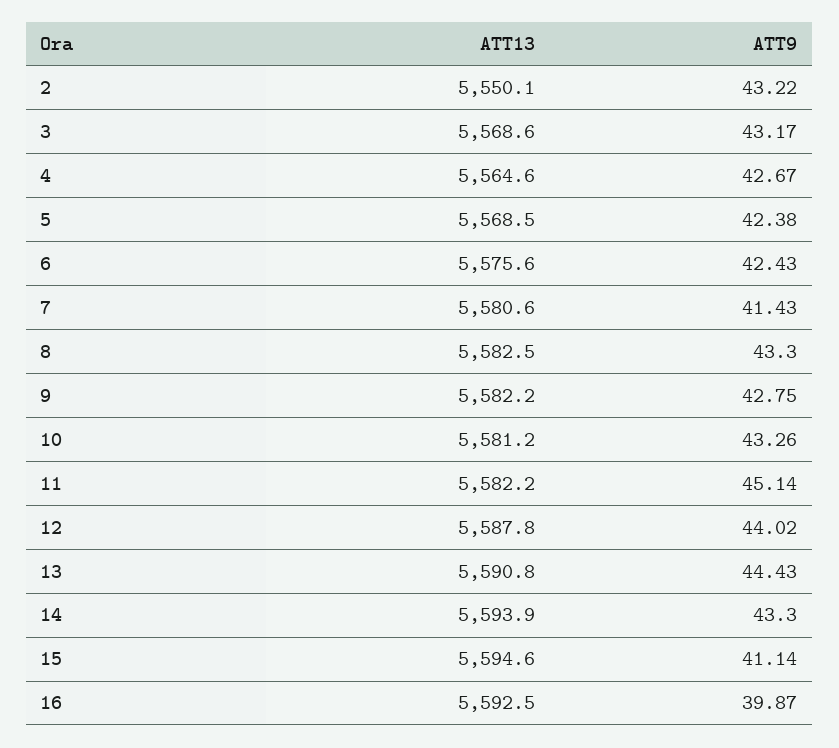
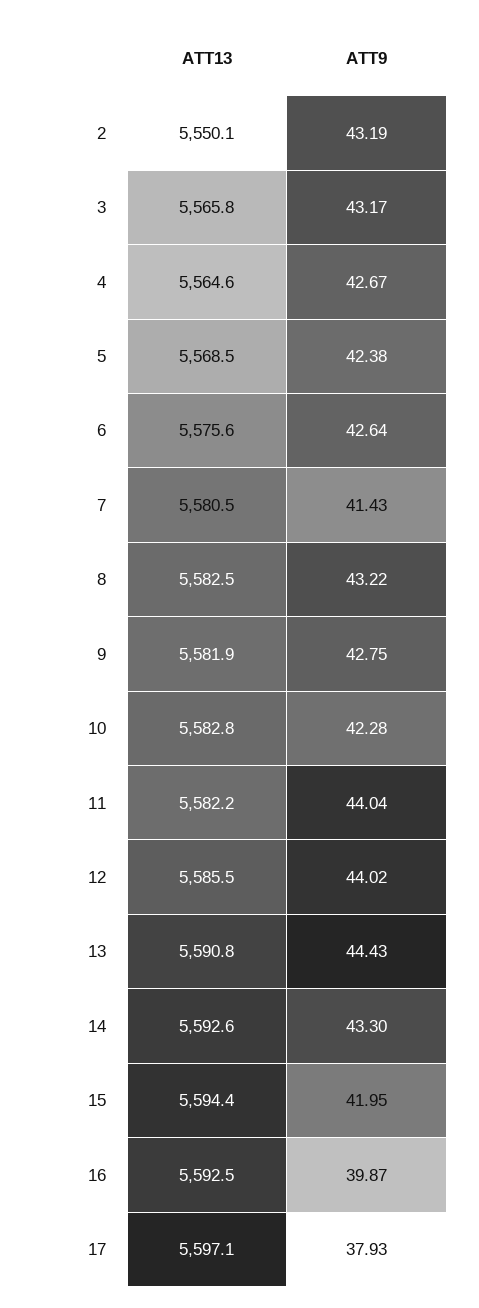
ATT9, 2: 43.22 -> 43.19
ATT13, 3: 5568.6 -> 5565.8
ATT9, 6: 42.43 -> 42.64
ATT13, 7: 5580.6 -> 5580.5
ATT9, 8: 43.3 -> 43.22
ATT13, 9: 5582.2 -> 5581.9
ATT13, 10: 5581.2 -> 5582.8
ATT9, 10: 43.26 -> 42.28
ATT9, 11: 45.14 -> 44.04
ATT13, 12: 5587.8 -> 5585.5
ATT13, 14: 5593.9 -> 5592.6
ATT13, 15: 5594.6 -> 5594.4
ATT9, 15: 41.14 -> 41.95
ATT13, 17: none -> 5597.1
ATT9, 17: none -> 37.93

